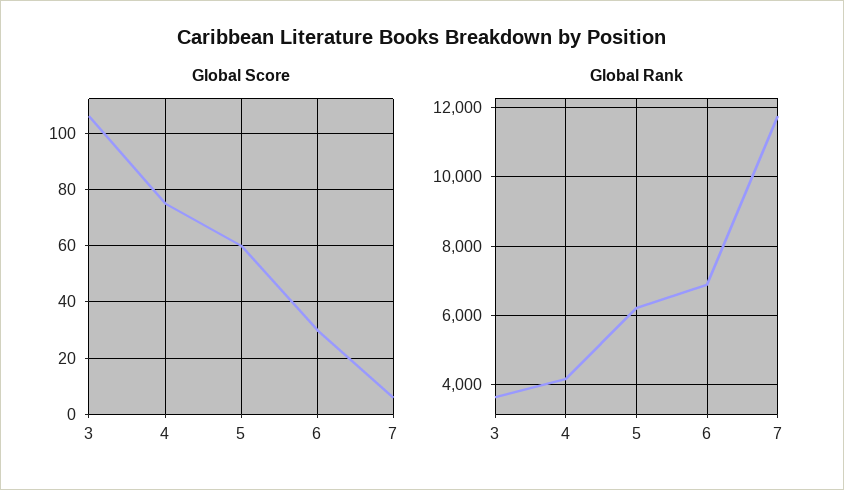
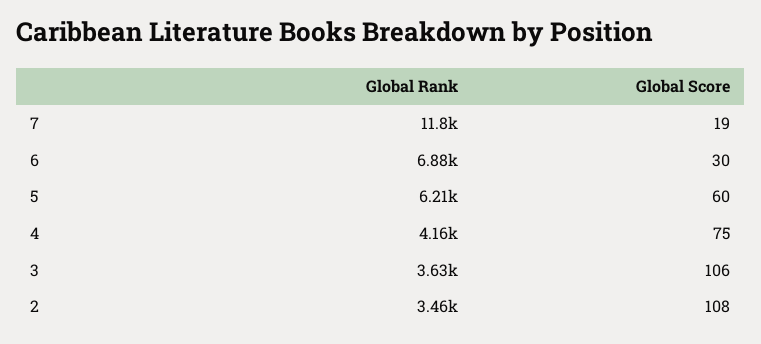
Global Score, 7: 5 -> 19
Global Rank, 2: none -> 3460
Global Score, 2: none -> 108

